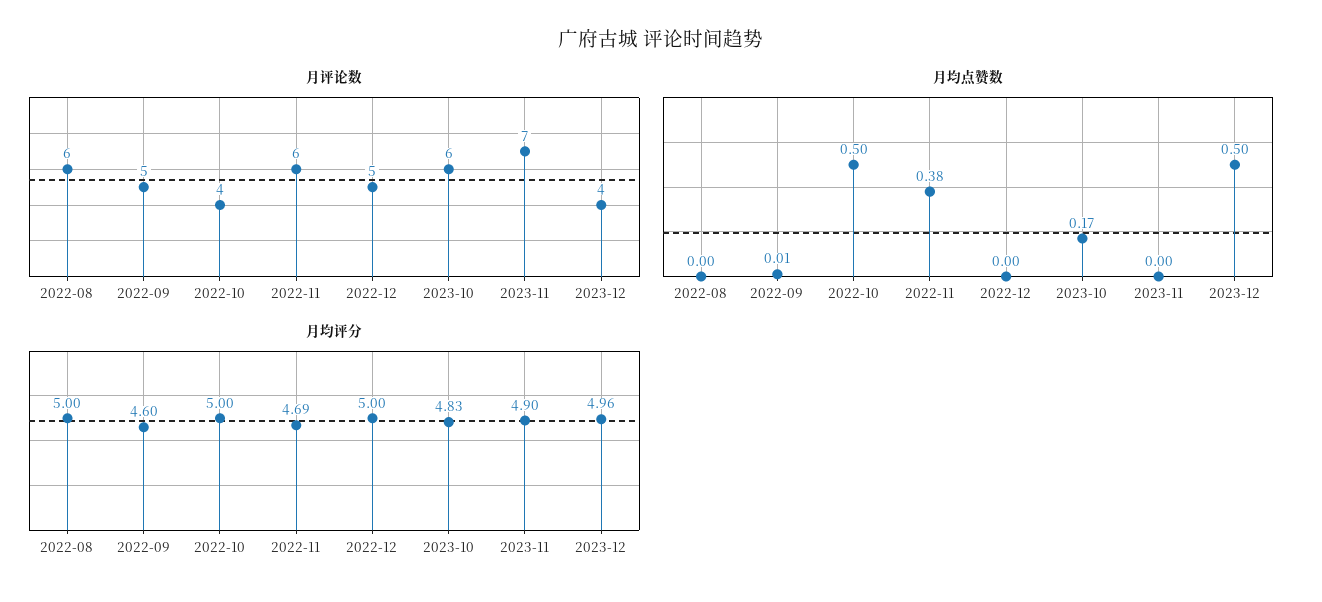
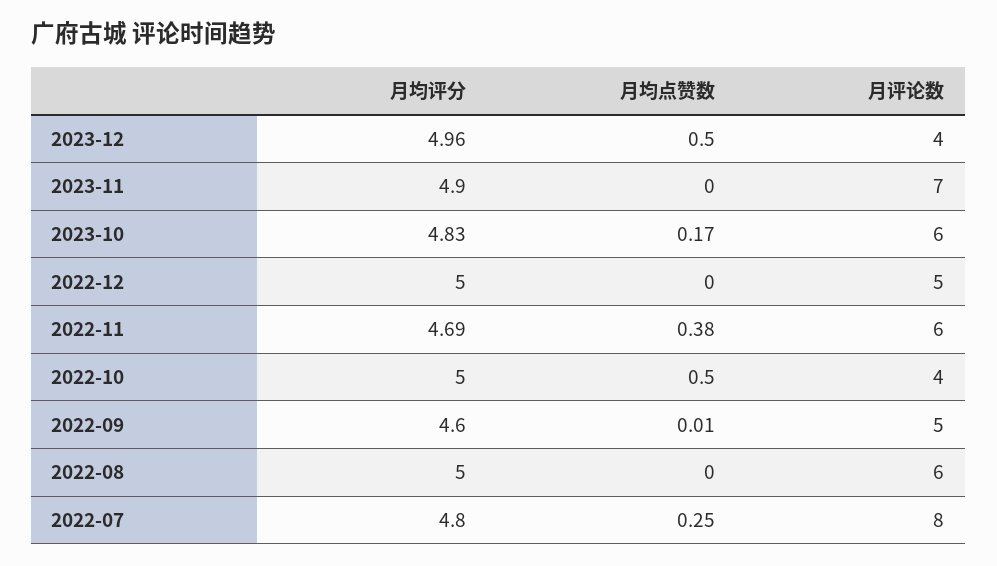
月均评分, 2022-07: none -> 4.8
月均点赞数, 2022-07: none -> 0.25
月评论数, 2022-07: none -> 8

